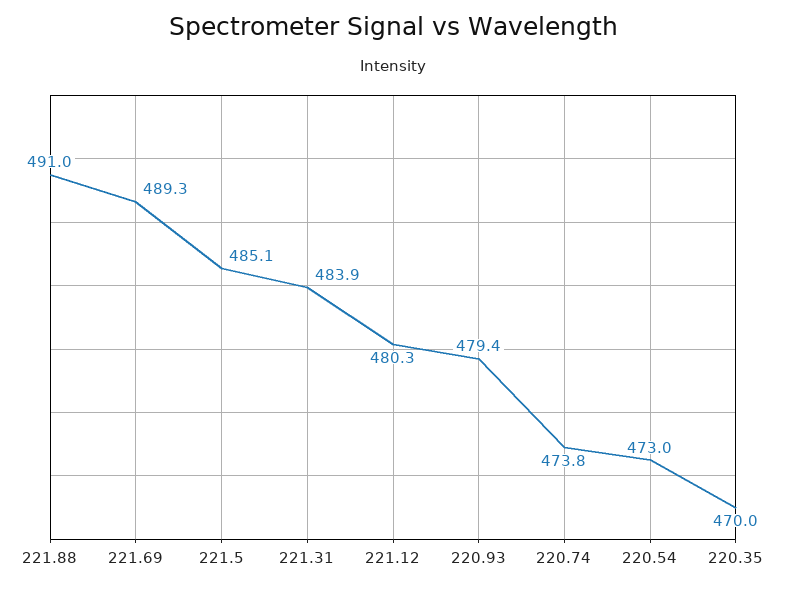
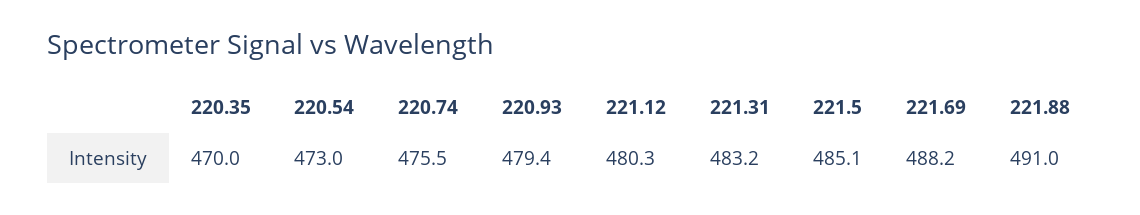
221.69: 489.3 -> 488.2
221.31: 483.9 -> 483.2
220.74: 473.8 -> 475.5

